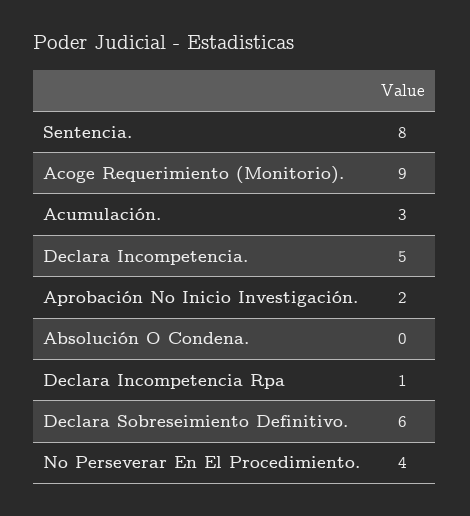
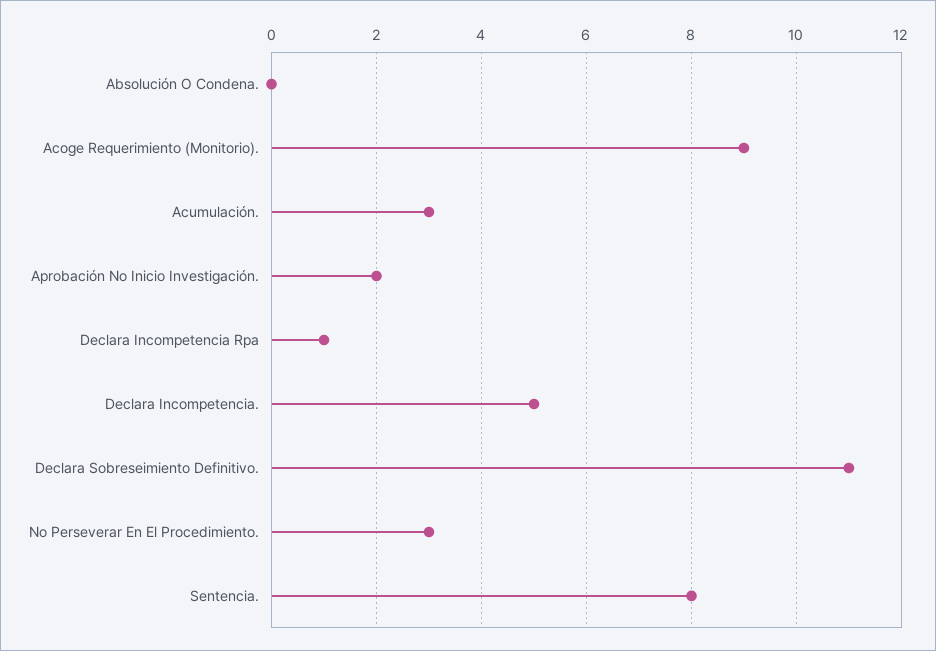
Declara Sobreseimiento Definitivo.: 6 -> 11
No Perseverar En El Procedimiento.: 4 -> 3

